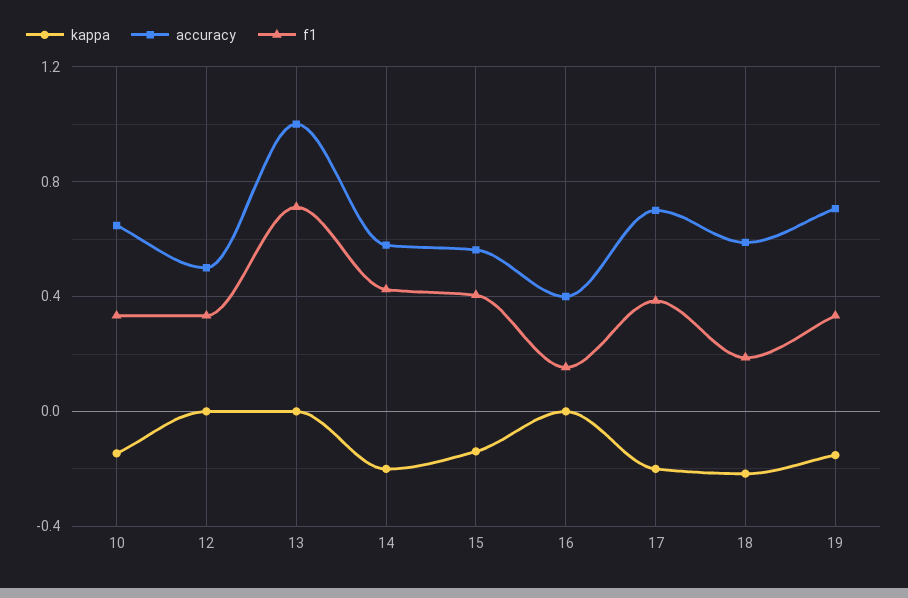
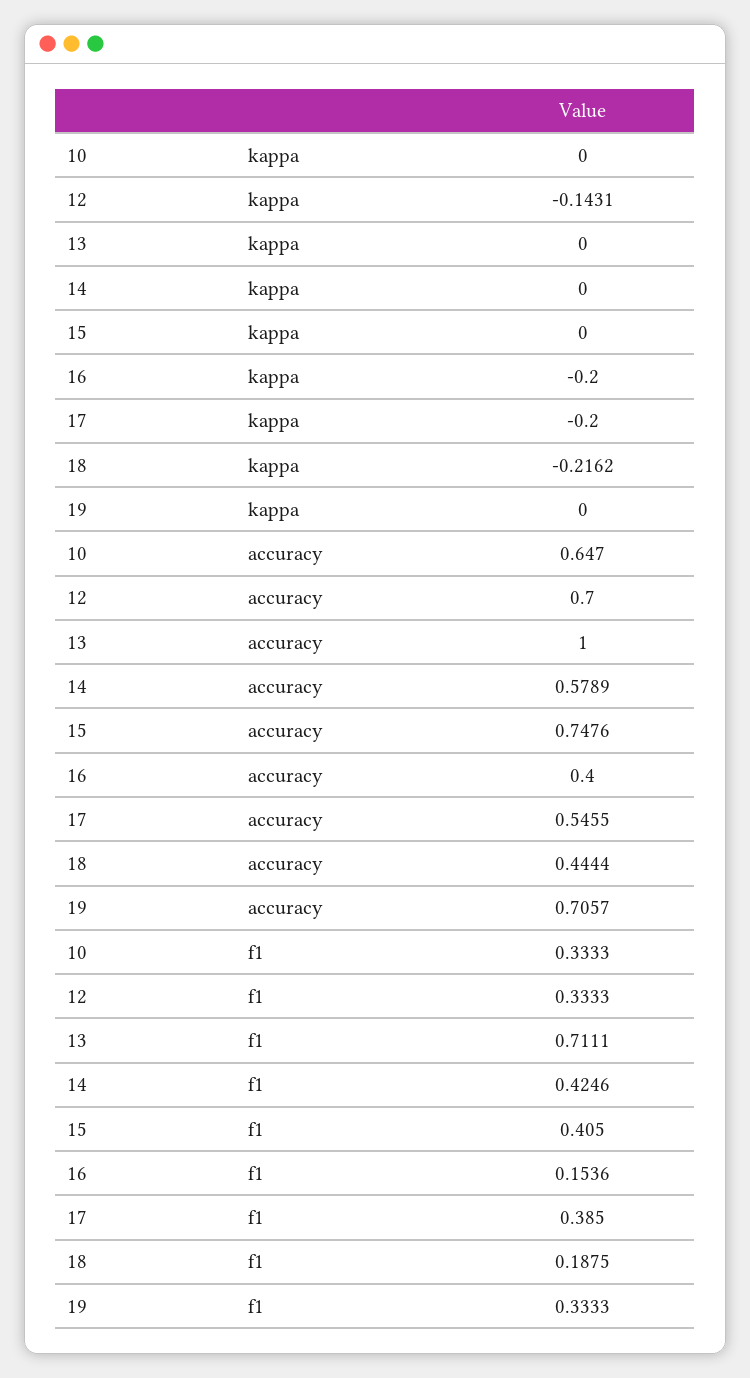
kappa, 10: -0.15 -> 0
kappa, 12: 0 -> -0.1431
accuracy, 12: 0.5 -> 0.7
kappa, 14: -0.2 -> 0
kappa, 15: -0.15 -> 0
accuracy, 15: 0.55 -> 0.7476
kappa, 16: 0 -> -0.2
accuracy, 17: 0.7 -> 0.5455
accuracy, 18: 0.6 -> 0.4444
kappa, 19: -0.15 -> 0

